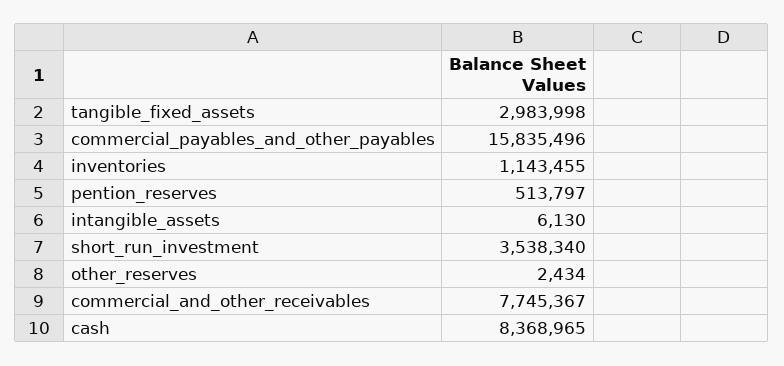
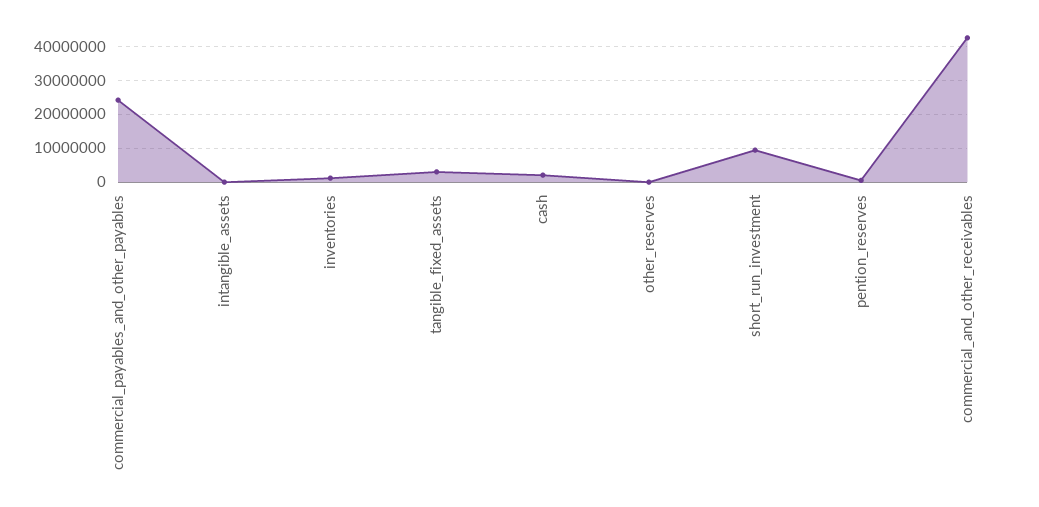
commercial_payables_and_other_payables: 15835496 -> 24000000
short_run_investment: 3538340 -> 10000000
commercial_and_other_receivables: 7745367 -> 42000000
cash: 8368965 -> 2000000

